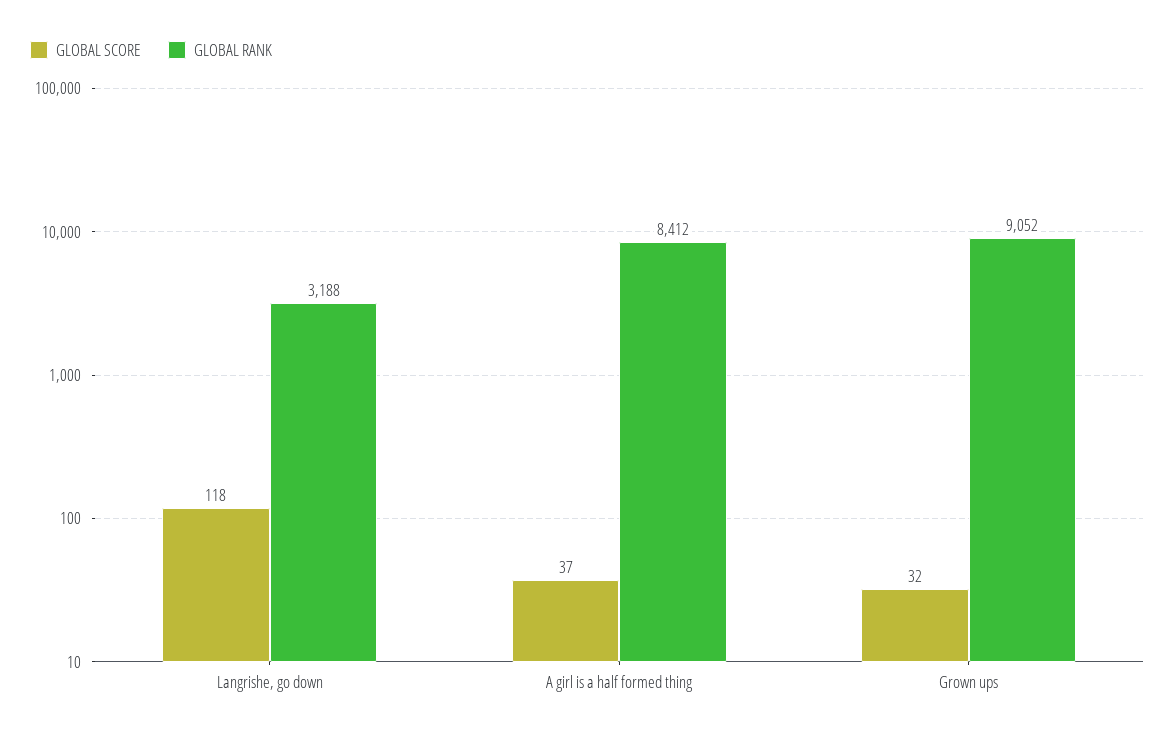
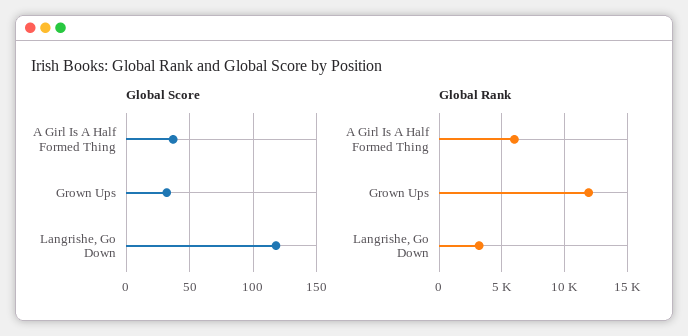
GLOBAL RANK, A girl is a half formed thing: 8412 -> 6000
GLOBAL RANK, Grown ups: 9052 -> 12000

